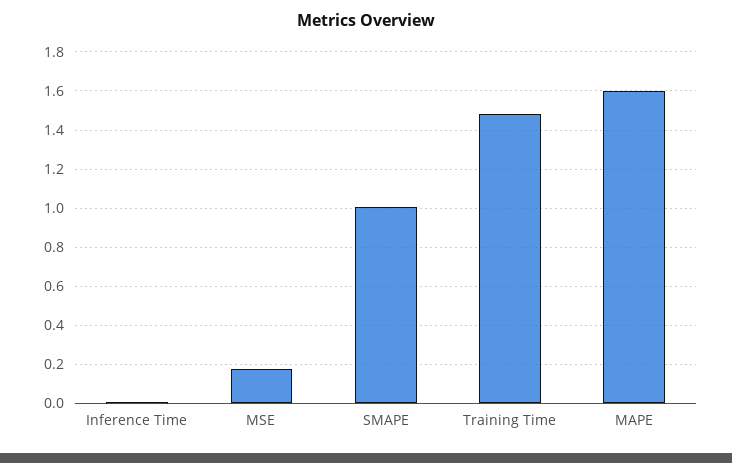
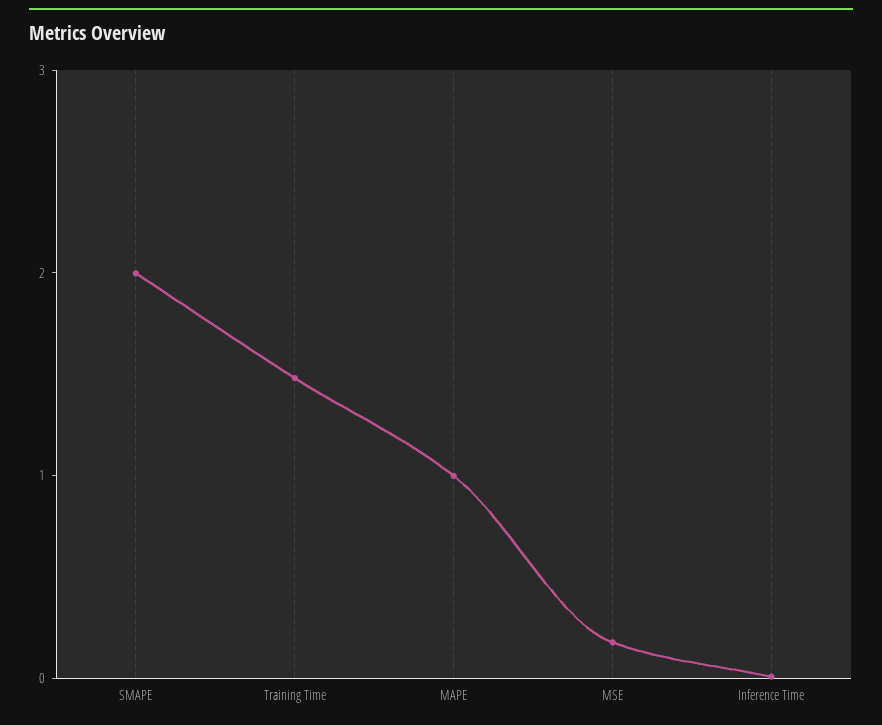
SMAPE: 1 -> 2
MAPE: 1.6 -> 1

